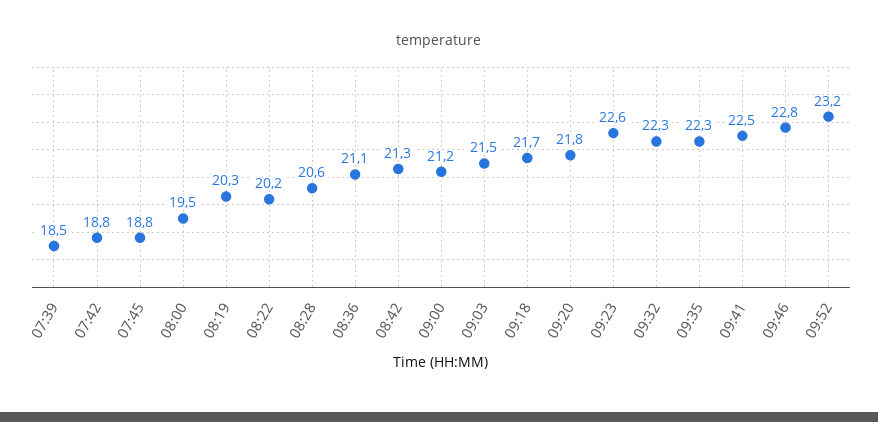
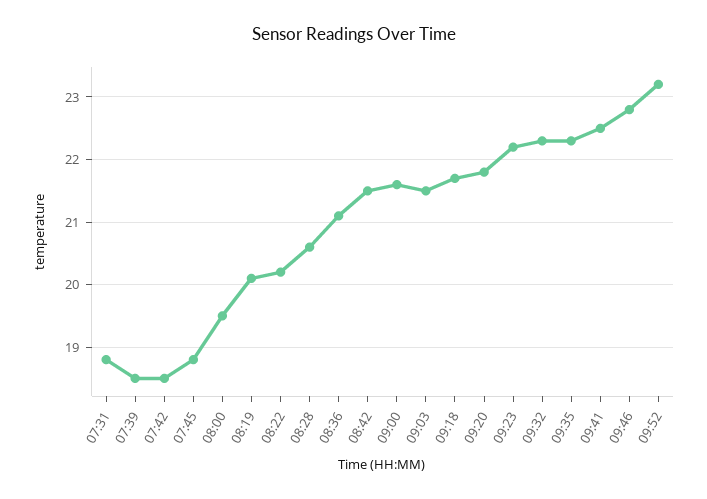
07:42: 18.8 -> 18.5
08:19: 20.3 -> 20.1
08:42: 21.3 -> 21.5
09:00: 21.2 -> 21.6
09:23: 22.6 -> 22.2
07:31: none -> 18.8

